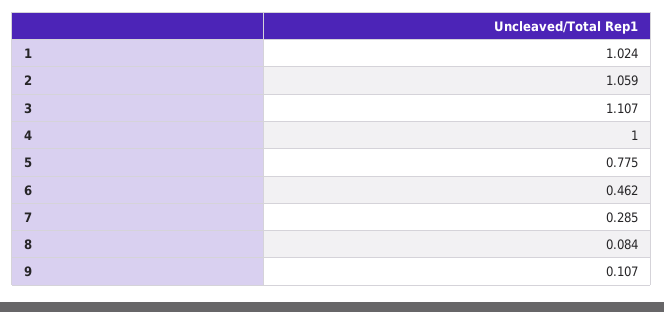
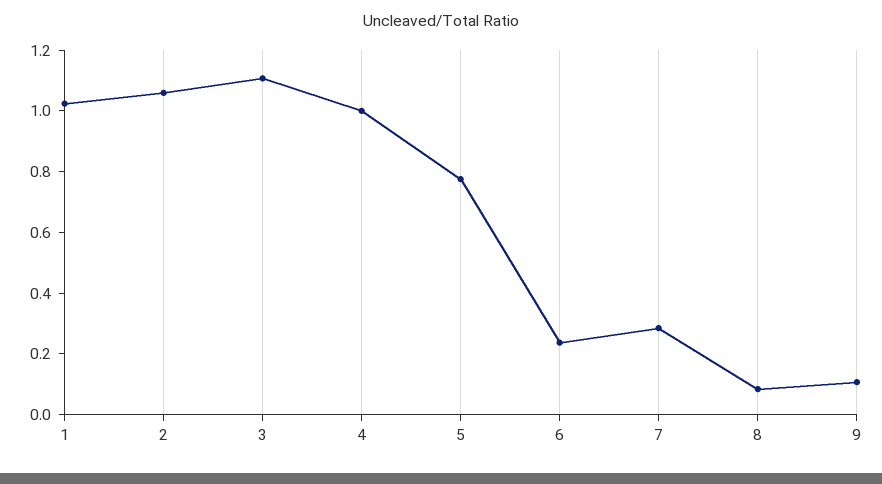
6: 0.462 -> 0.25

